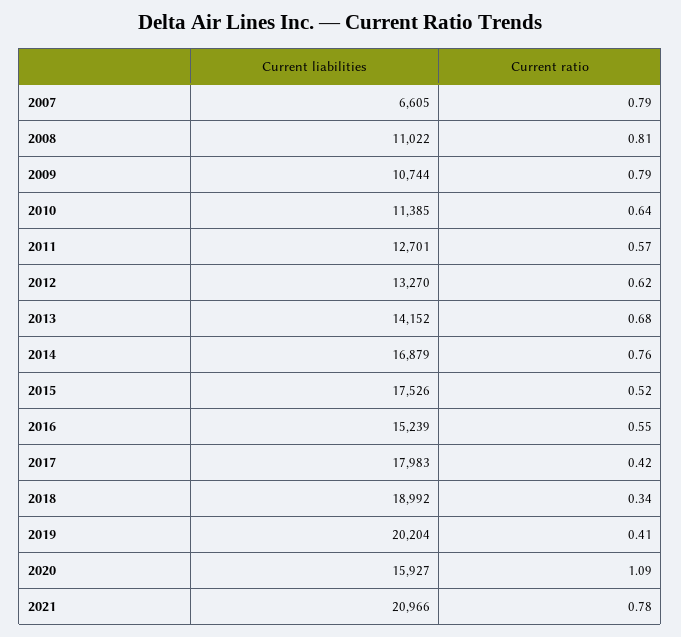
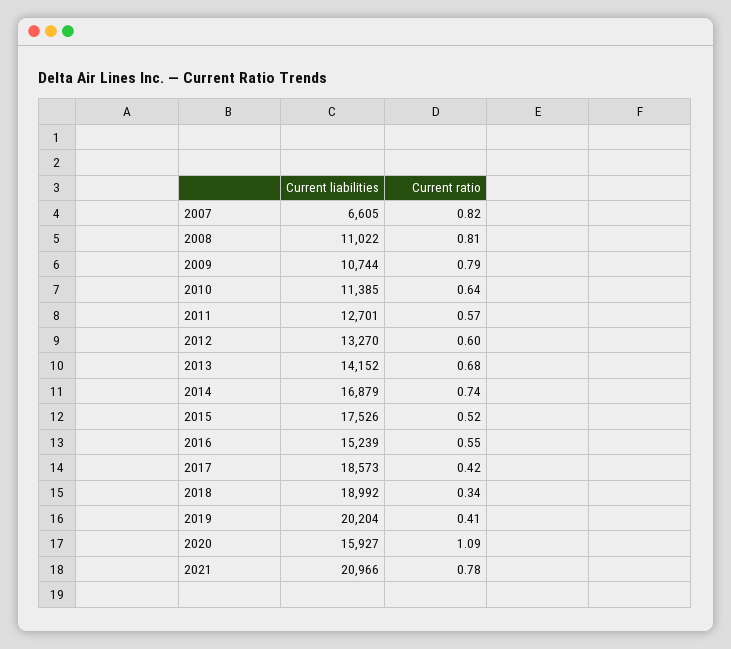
Current ratio, 2007: 0.79 -> 0.82
Current ratio, 2012: 0.62 -> 0.6
Current ratio, 2014: 0.76 -> 0.74
Current liabilities, 2017: 17983 -> 18573

